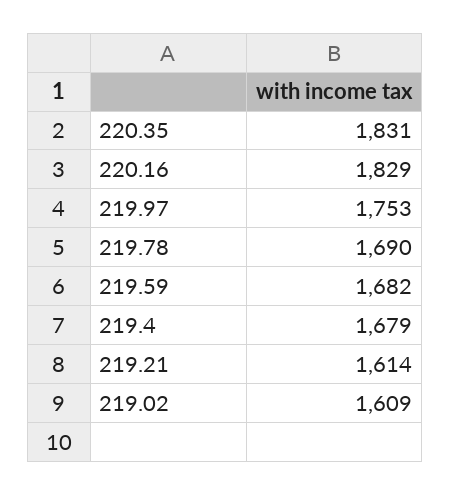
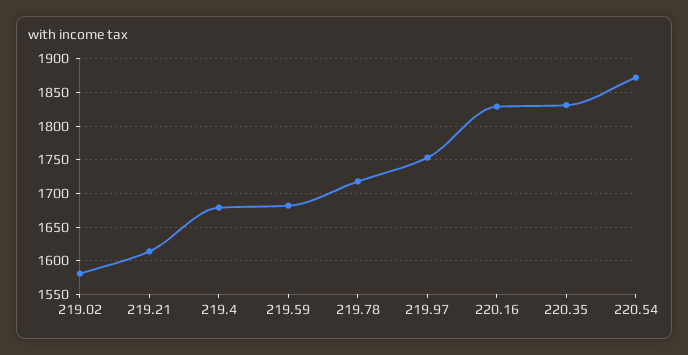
219.78: 1690 -> 1720
219.02: 1609 -> 1580
220.54: none -> 1870

